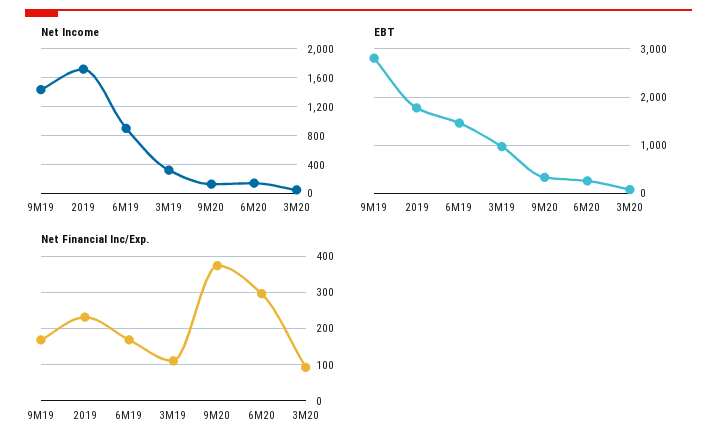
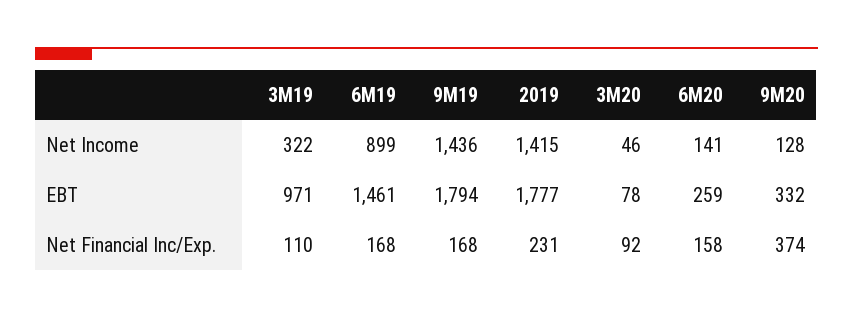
Net Income, 2019: 1700 -> 1415
EBT, 9M19: 2800 -> 1794
Net Financial Inc/Exp., 6M20: 300 -> 158

